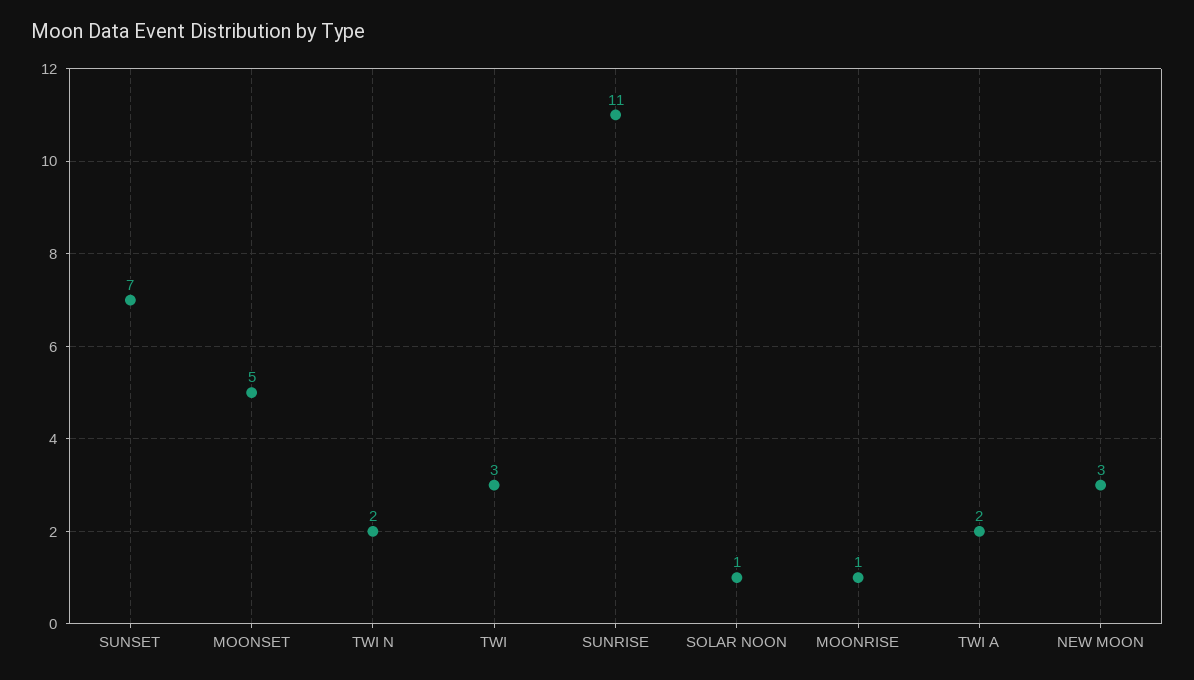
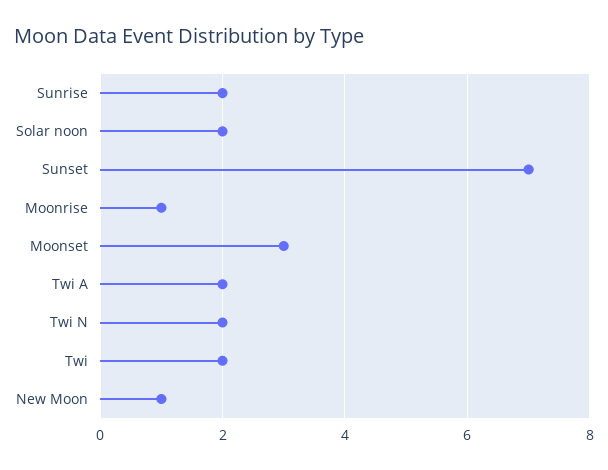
MOONSET: 5 -> 3
TWI: 3 -> 2
SUNRISE: 11 -> 2
SOLAR NOON: 1 -> 2
NEW MOON: 3 -> 1

